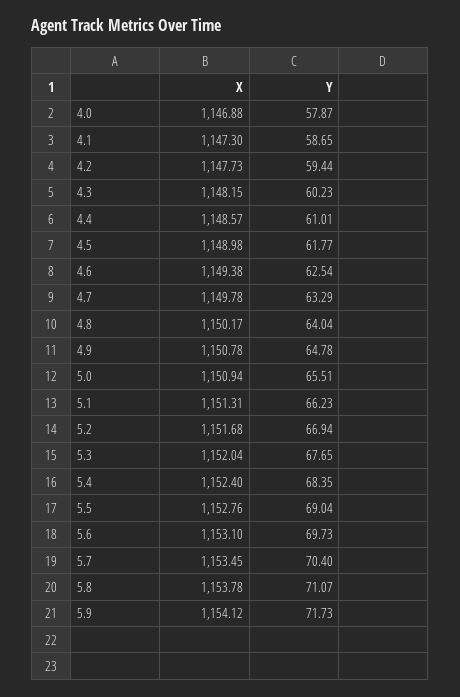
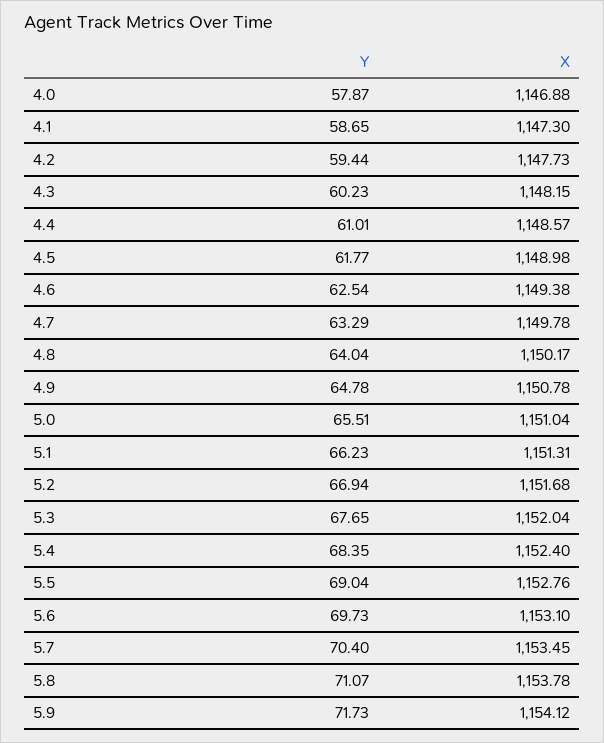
X, 5.0: 1150.94 -> 1151.04

